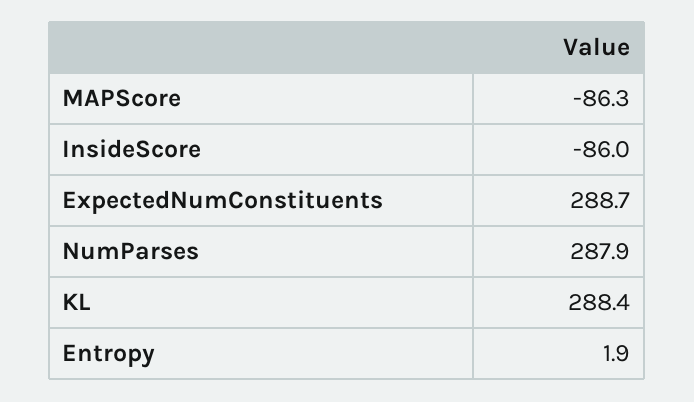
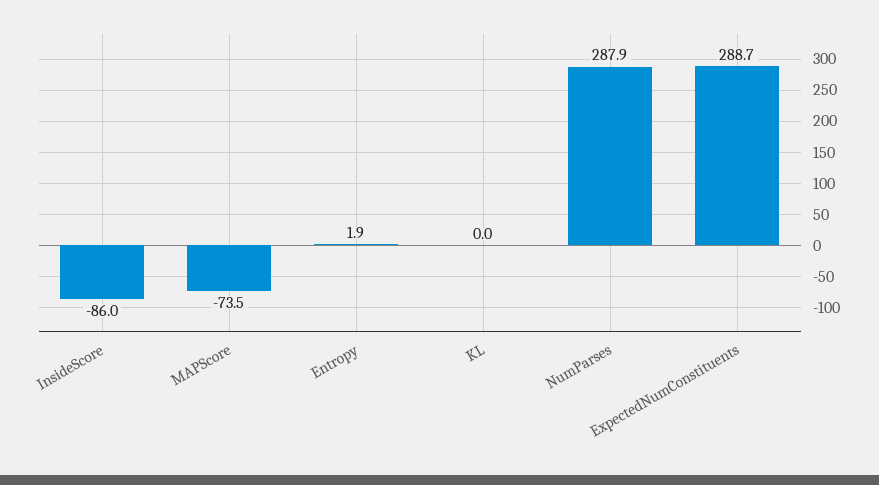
MAPScore: -86.3 -> -73.5
KL: 288.4 -> 0

